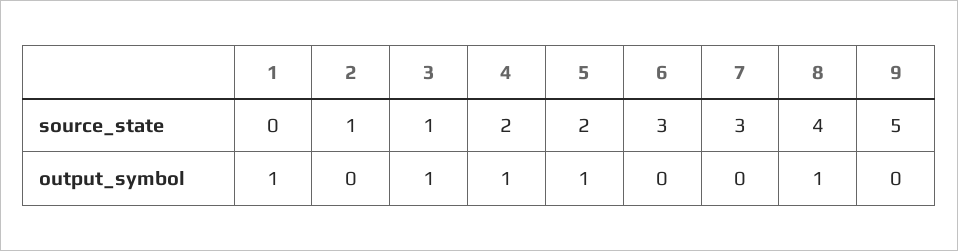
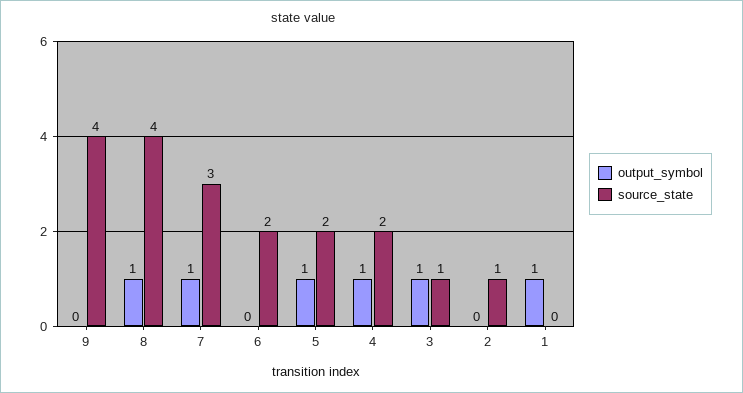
source_state, 6: 3 -> 2
source_state, 9: 5 -> 4
output_symbol, 7: 0 -> 1

